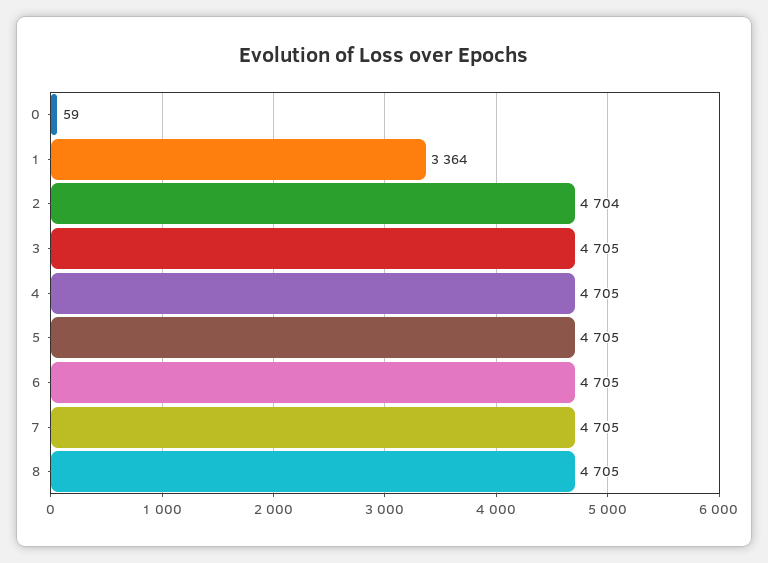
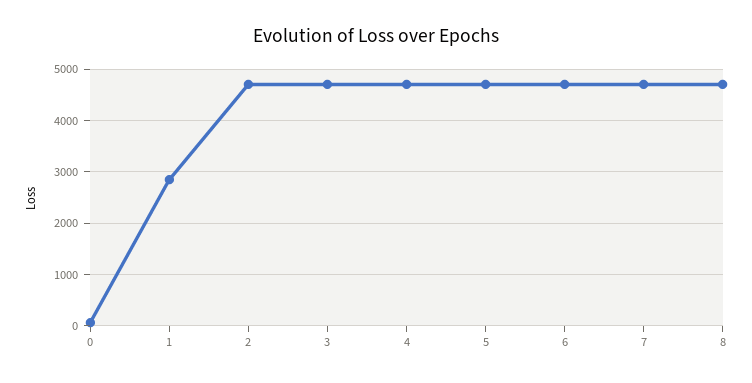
1: 3364 -> 2800

